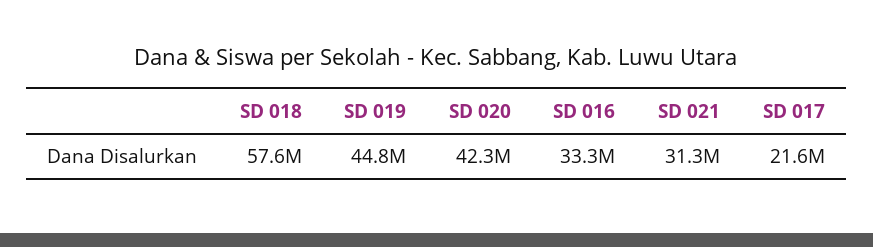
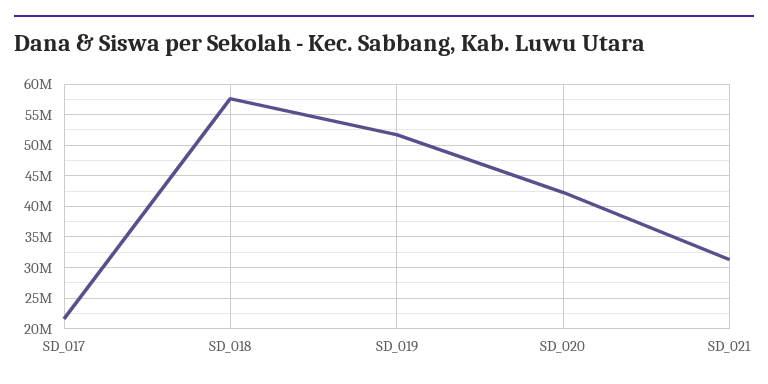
SD 019: 44800000 -> 52000000
SD 016: 33300000 -> none

